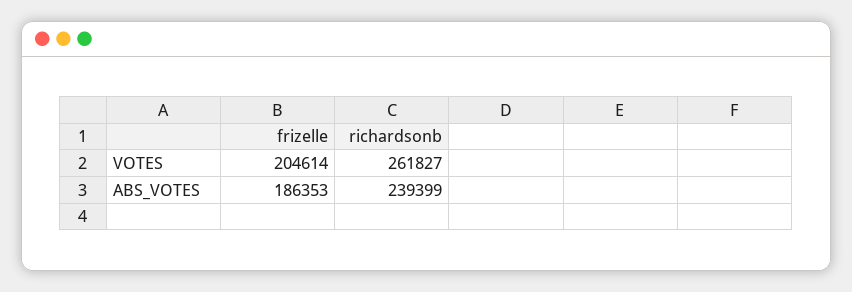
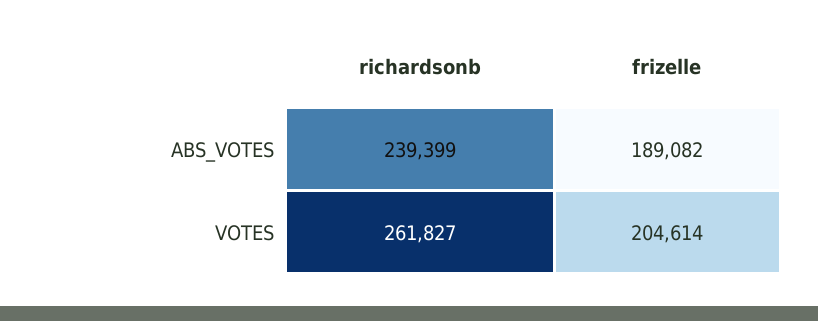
frizelle, ABS_VOTES: 186353 -> 189082

